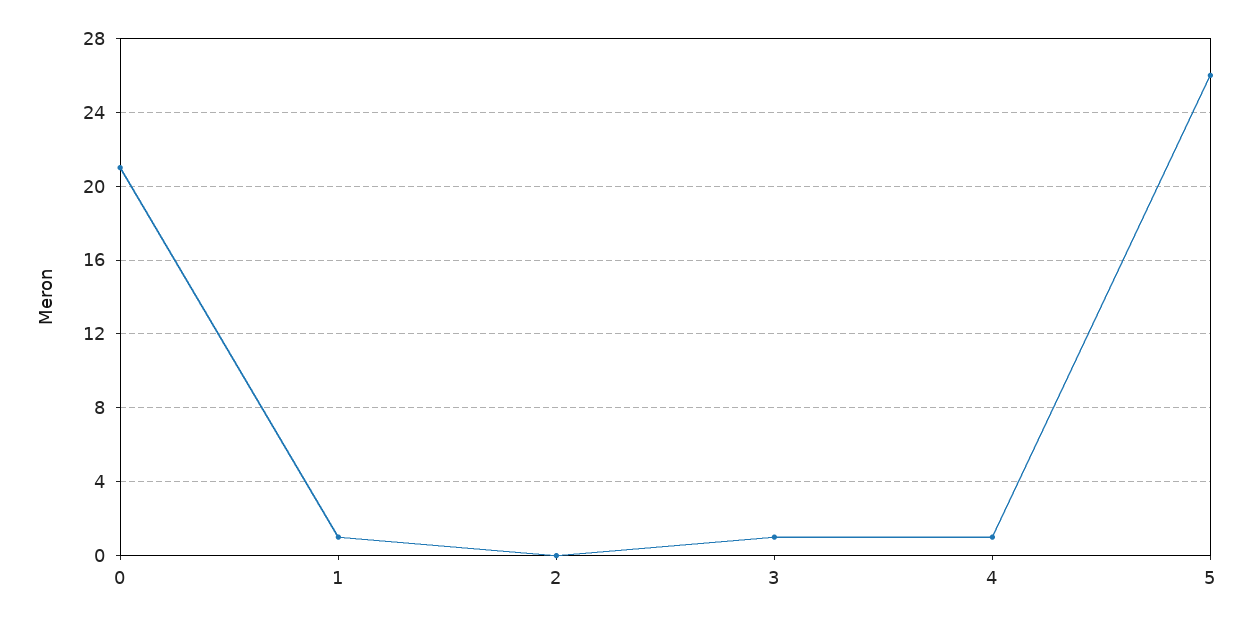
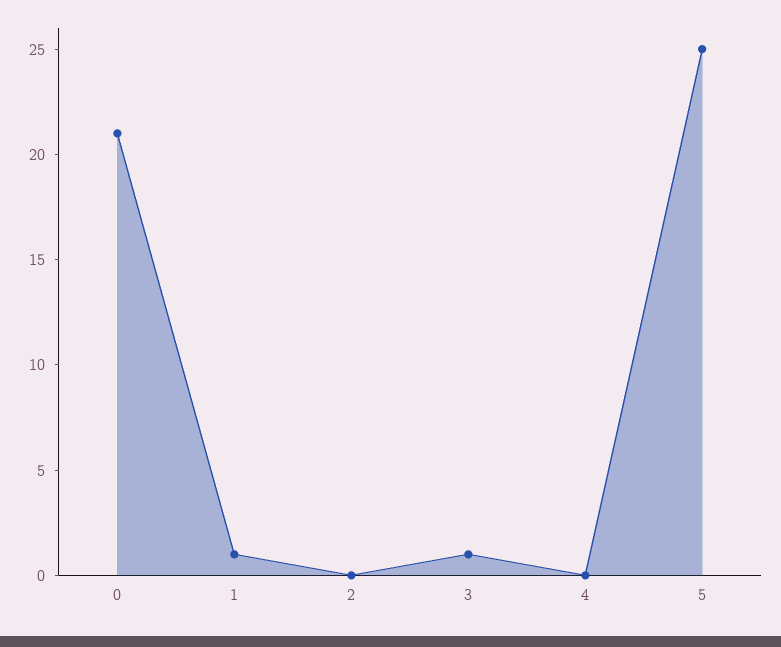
4: 1 -> 0
5: 26 -> 25

